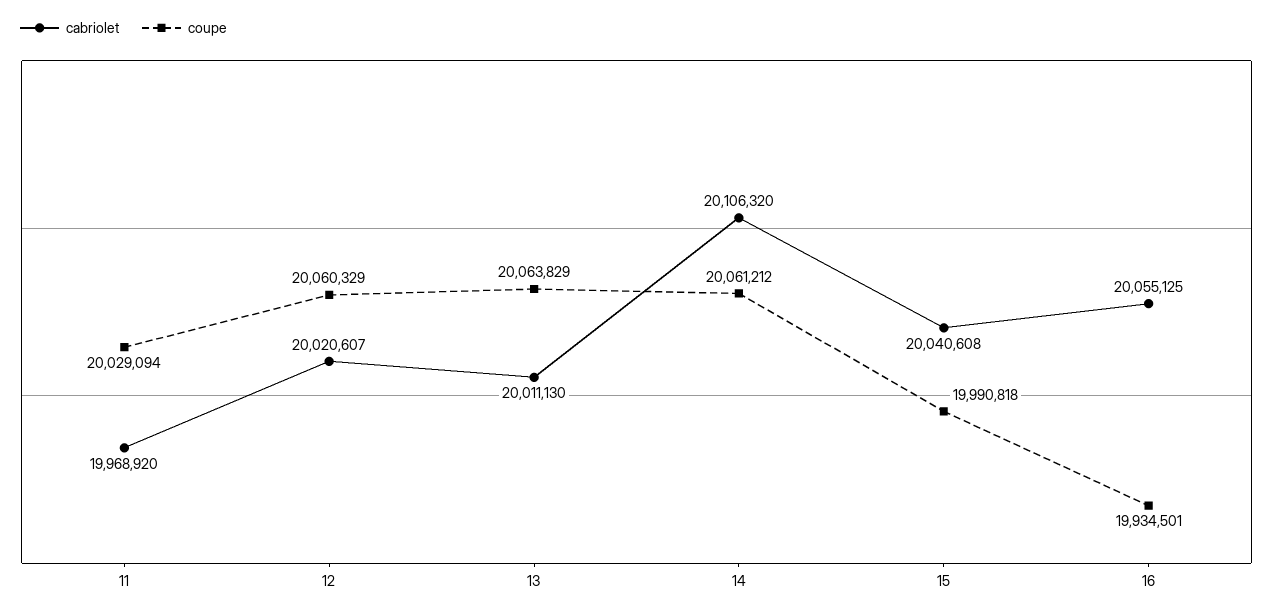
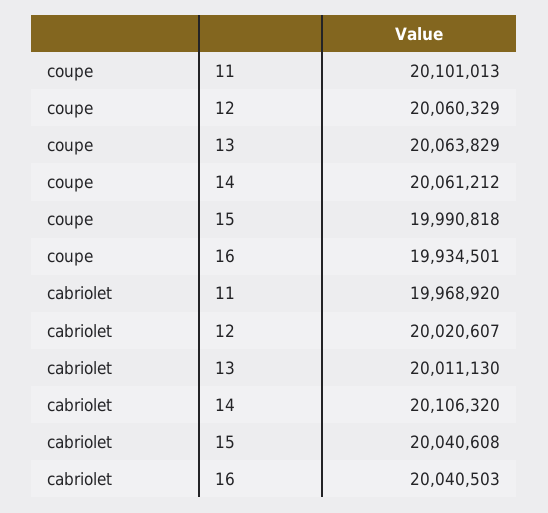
coupe, 11: 20029094 -> 20101013
cabriolet, 16: 20055125 -> 20040503

